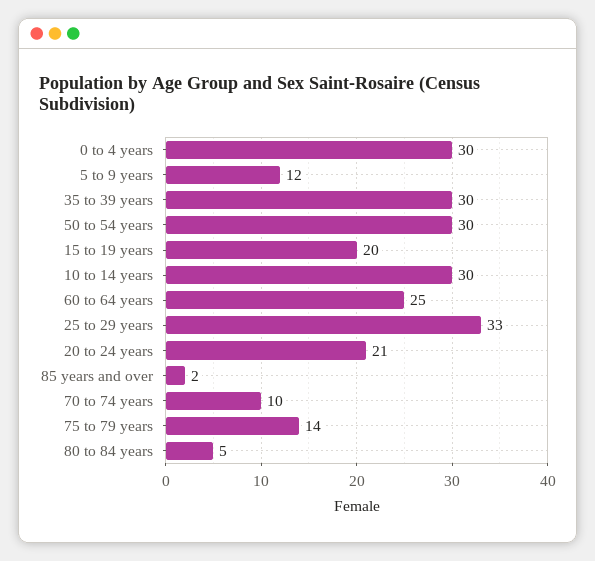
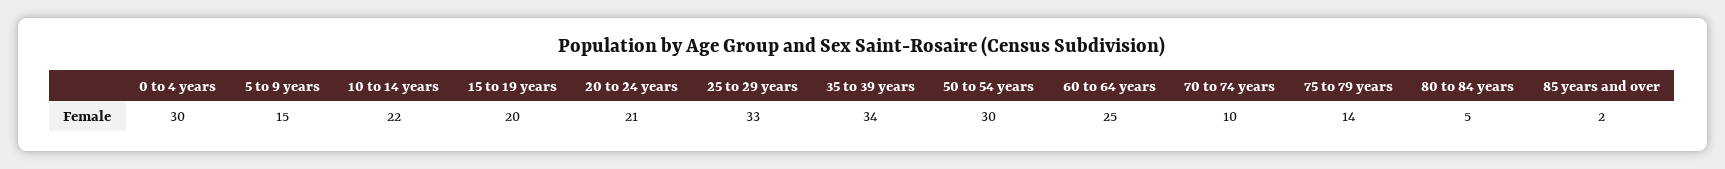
5 to 9 years: 12 -> 15
35 to 39 years: 30 -> 34
10 to 14 years: 30 -> 22

